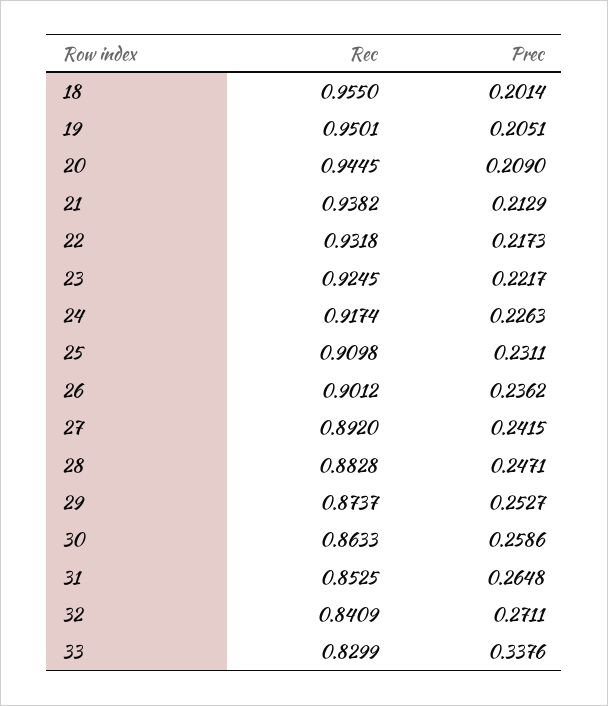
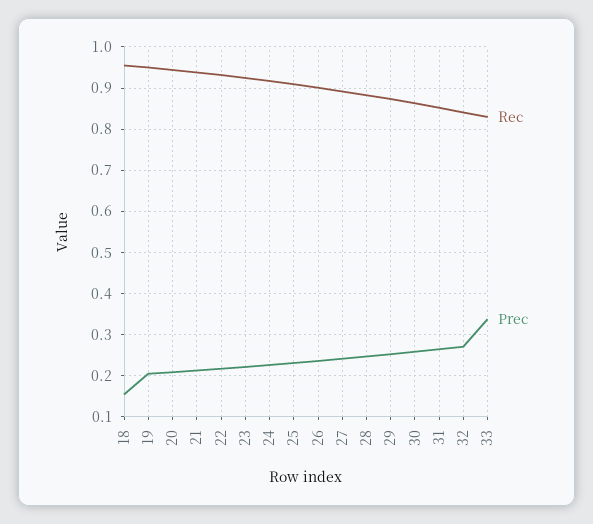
Prec, 18: 0.2014 -> 0.16

